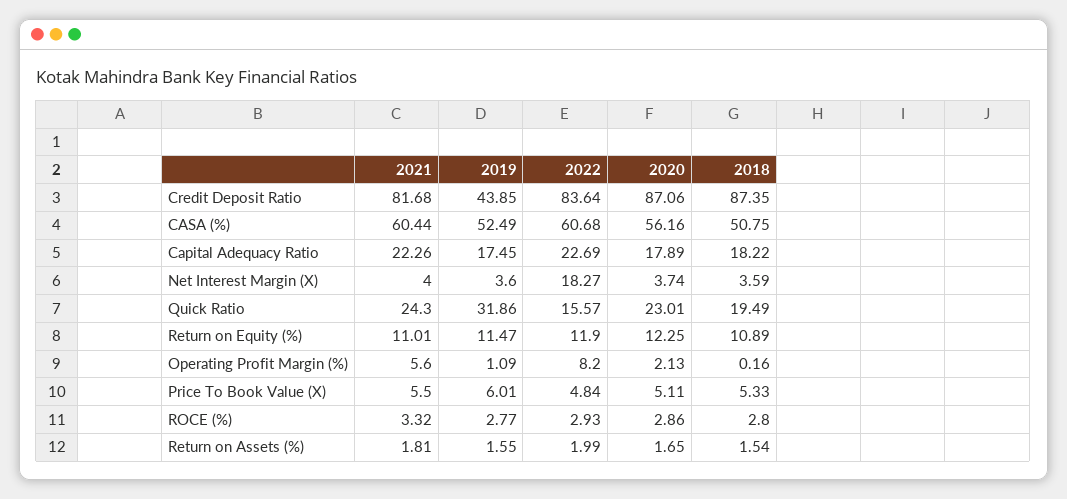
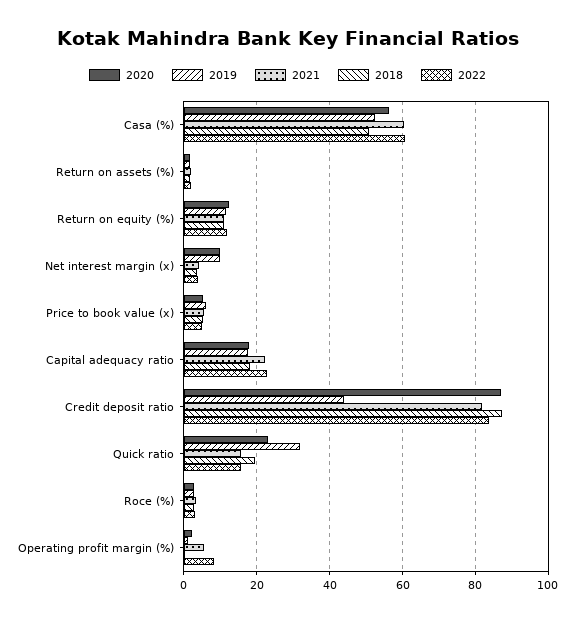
2019, Net Interest Margin (X): 3.6 -> 10
2022, Net Interest Margin (X): 18.27 -> 4
2020, Net Interest Margin (X): 3.74 -> 10
2021, Quick Ratio: 24.3 -> 16

